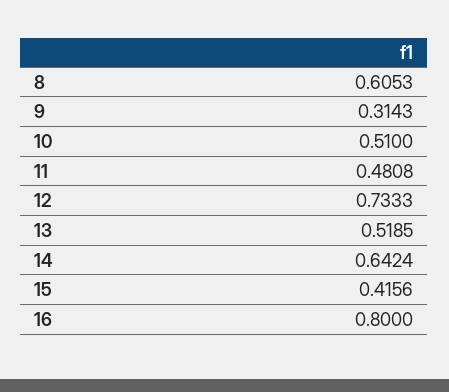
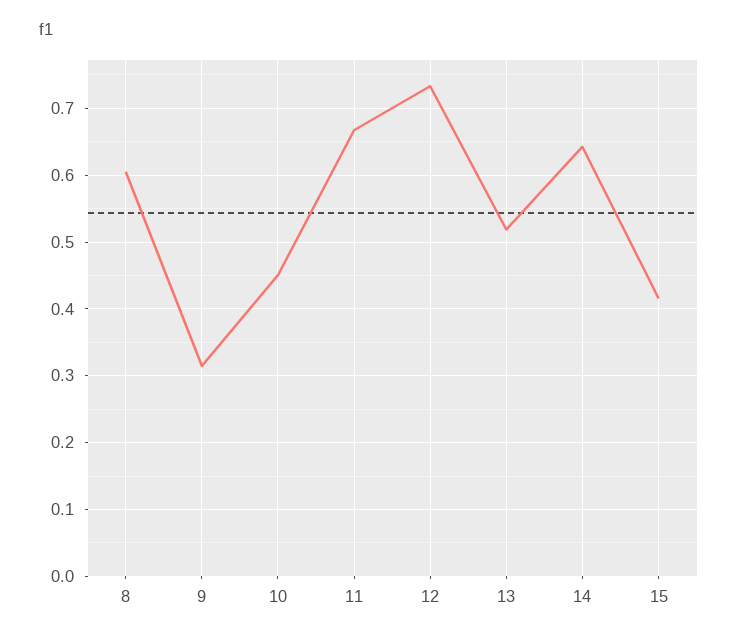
10: 0.51 -> 0.45
11: 0.4808 -> 0.67
16: 0.8 -> none

